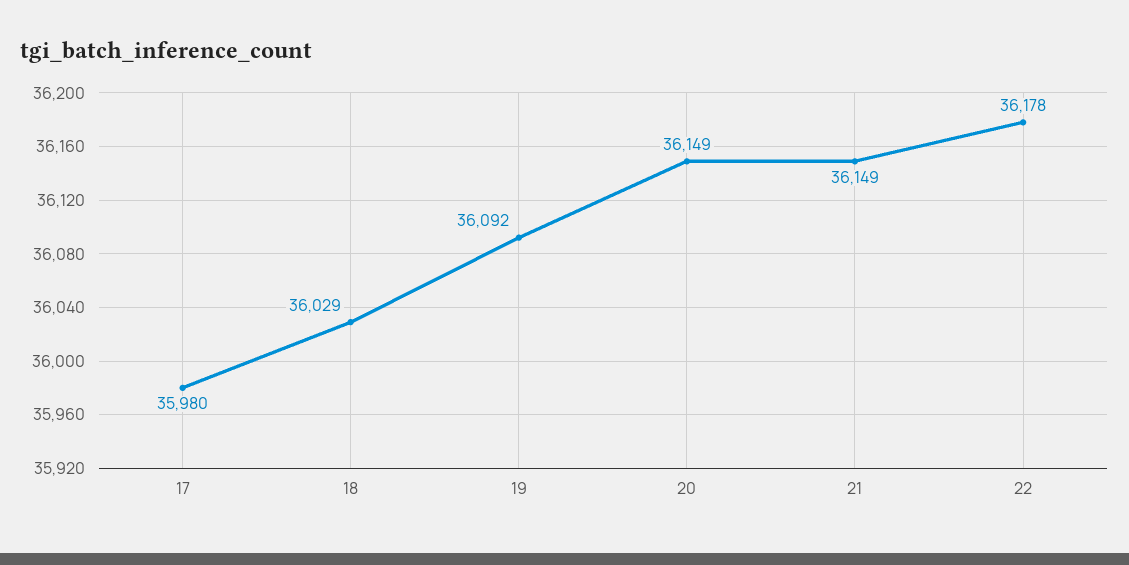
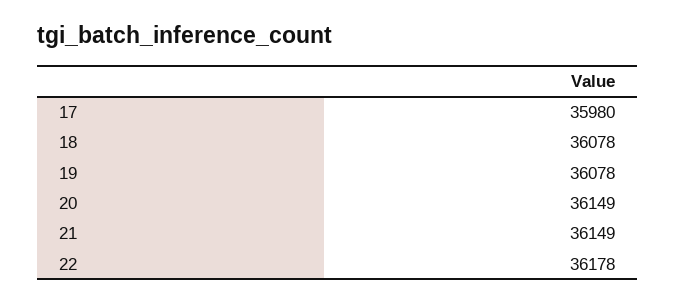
18: 36029 -> 36078
19: 36092 -> 36078

